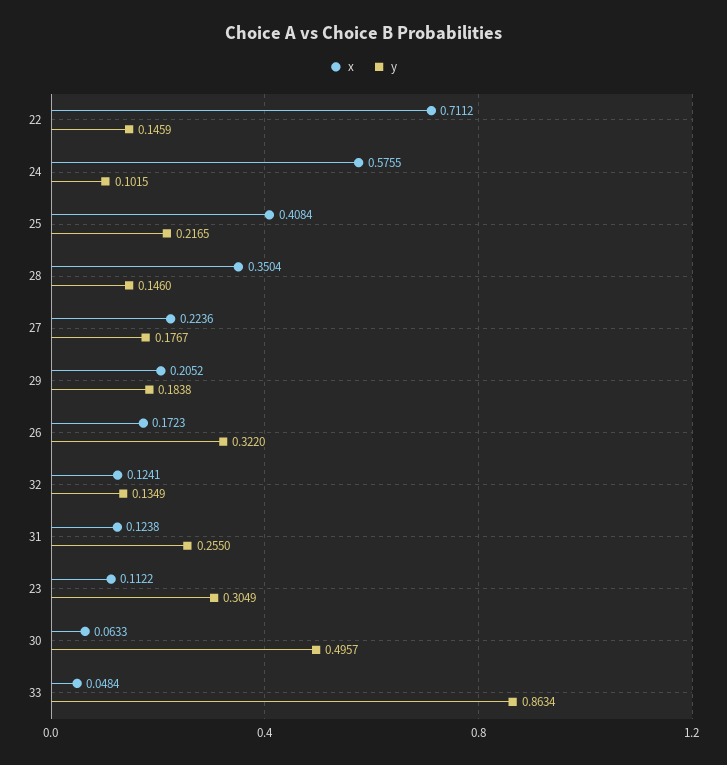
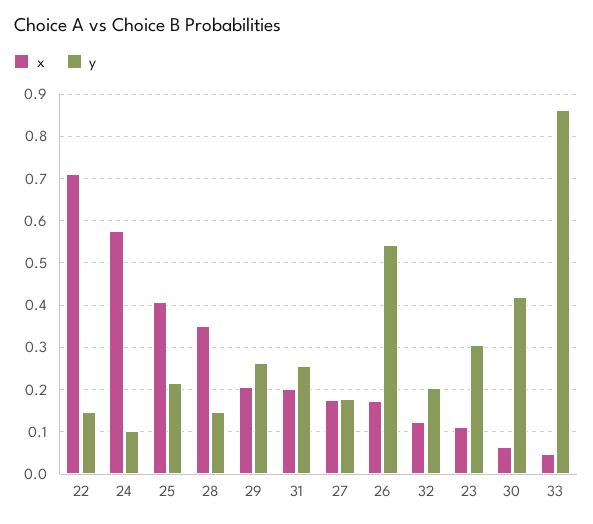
x, 27: 0.2236 -> 0.18
y, 29: 0.1838 -> 0.26
y, 26: 0.322 -> 0.54
y, 32: 0.1349 -> 0.2
x, 31: 0.1238 -> 0.2
y, 30: 0.4957 -> 0.42

